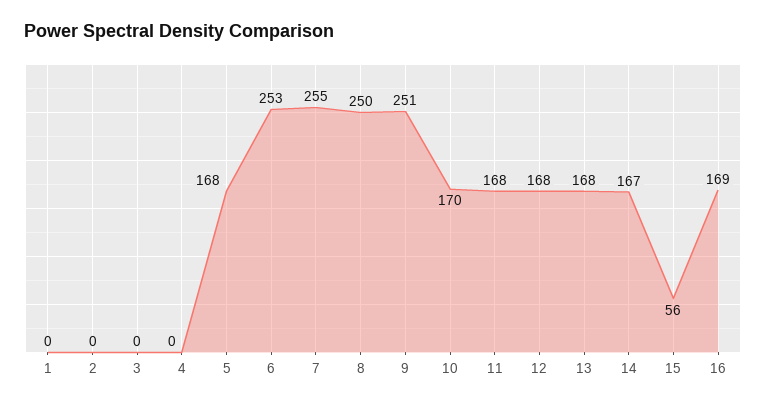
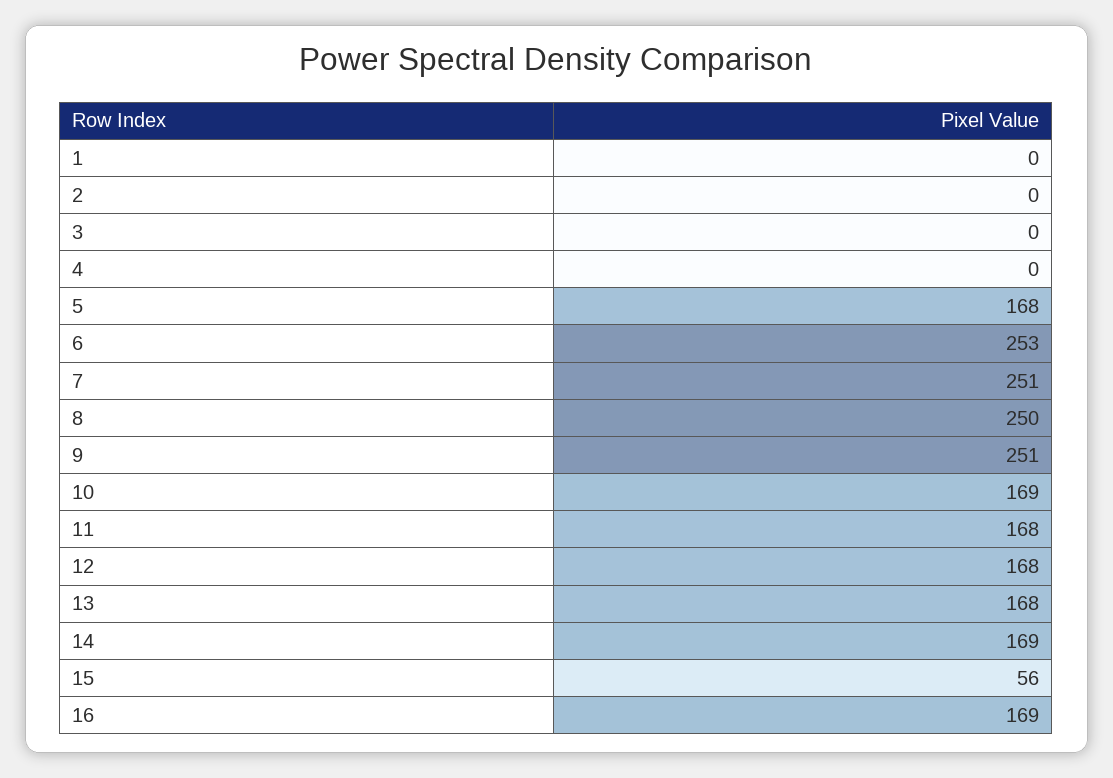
7: 255 -> 251
10: 170 -> 169
14: 167 -> 169

